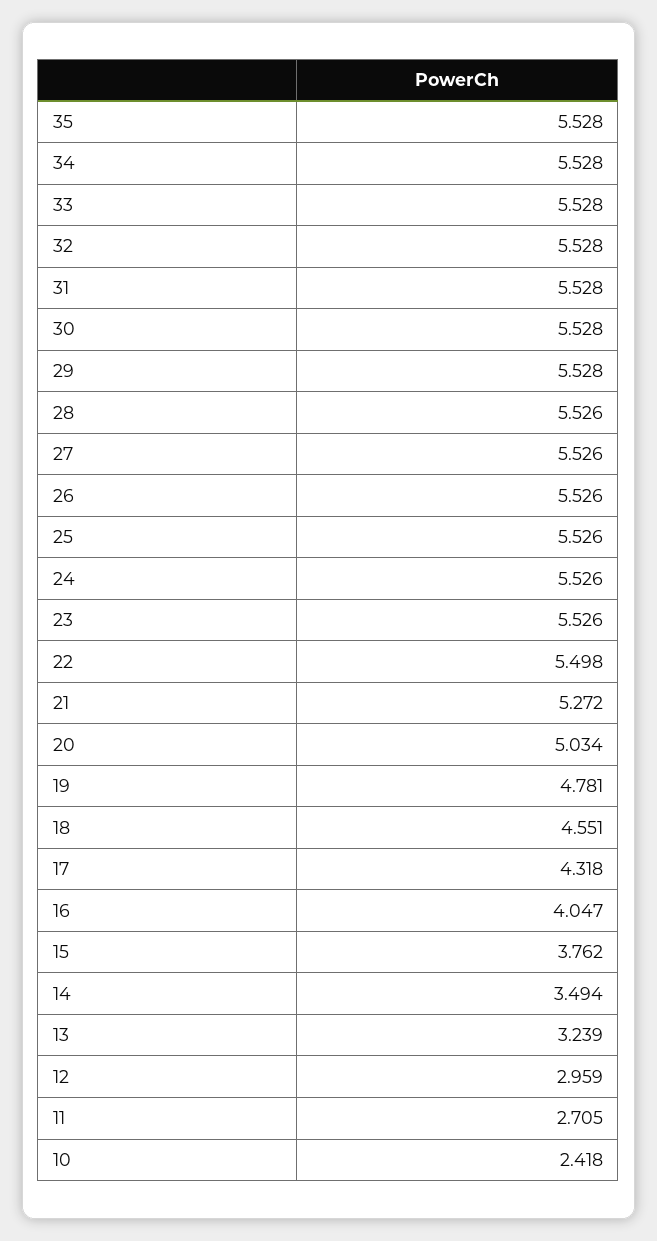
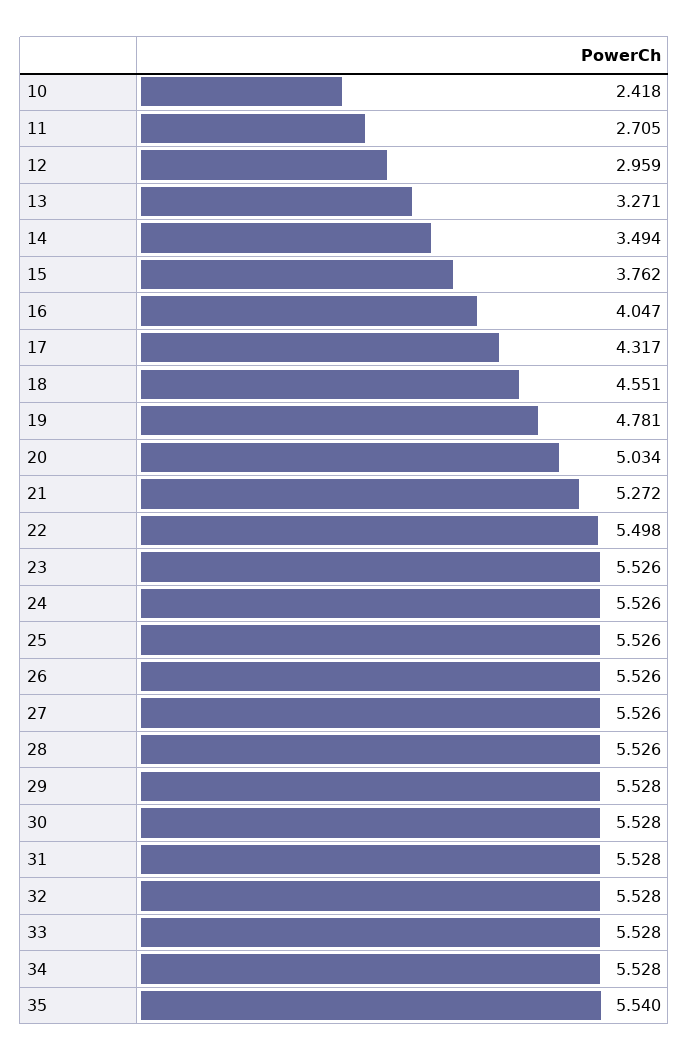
35: 5.528 -> 5.54
17: 4.318 -> 4.317
13: 3.239 -> 3.271

